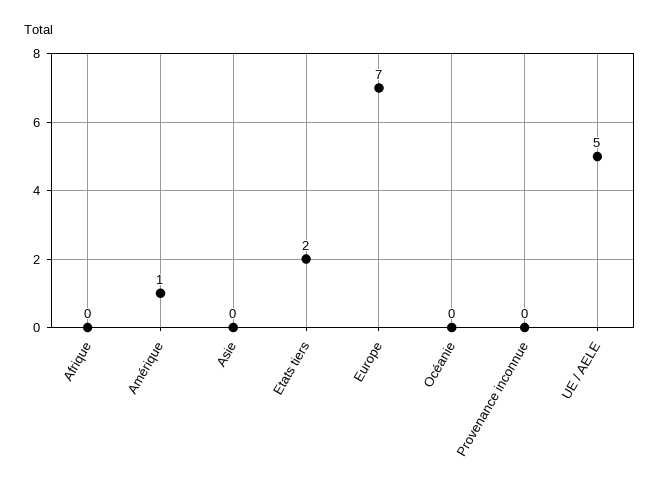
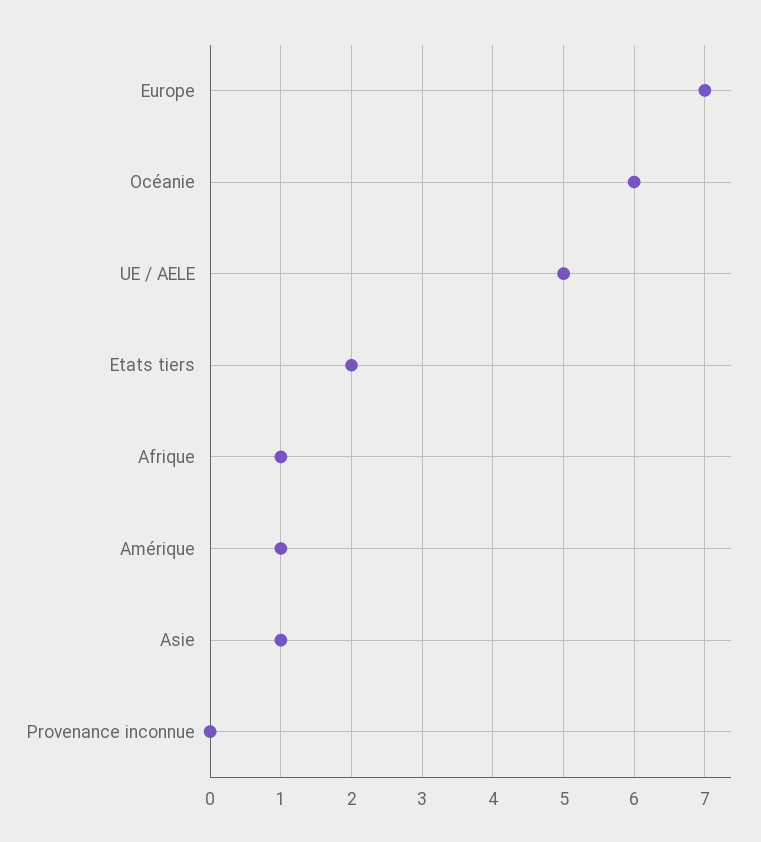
Afrique: 0 -> 1
Asie: 0 -> 1
Océanie: 0 -> 6

